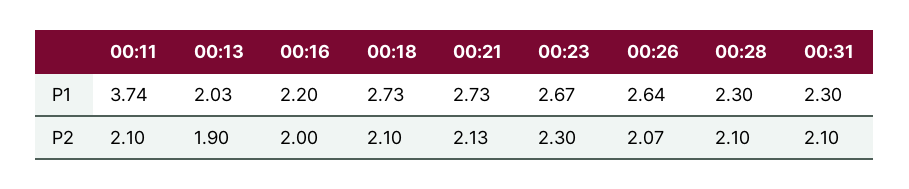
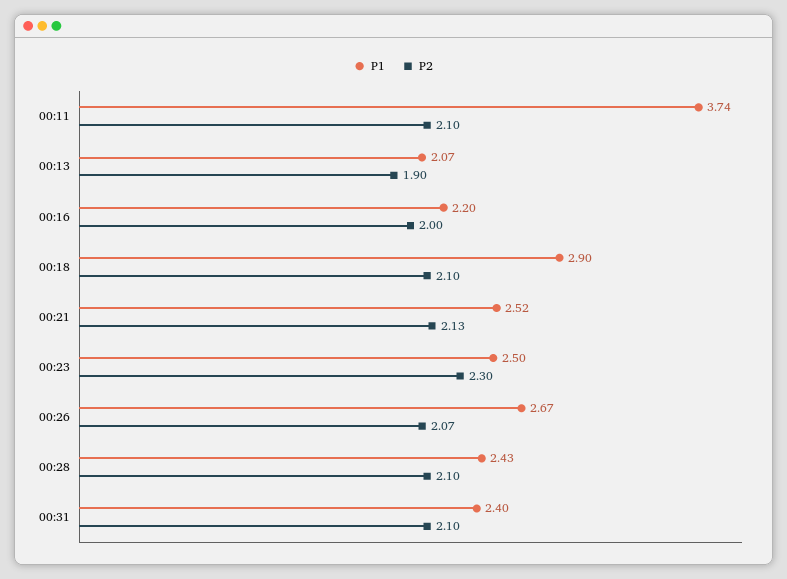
P1, 00:13: 2.03 -> 2.07
P1, 00:18: 2.73 -> 2.9
P1, 00:21: 2.73 -> 2.52
P1, 00:23: 2.67 -> 2.5
P1, 00:26: 2.64 -> 2.67
P1, 00:28: 2.3 -> 2.43
P1, 00:31: 2.3 -> 2.4

